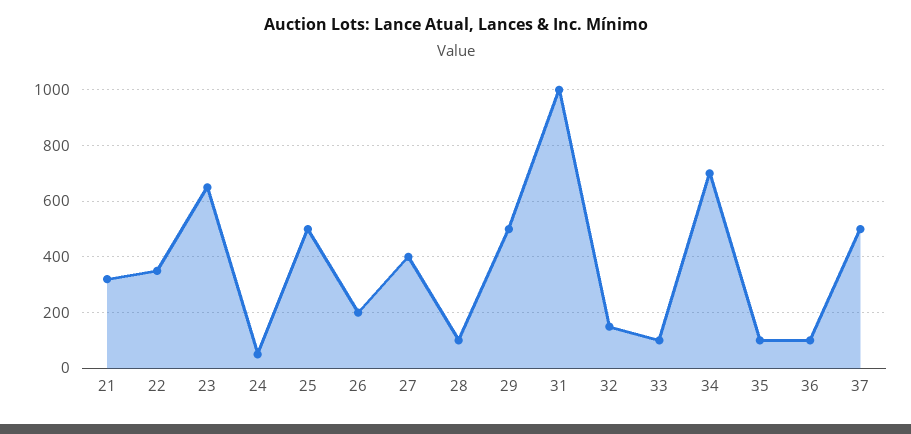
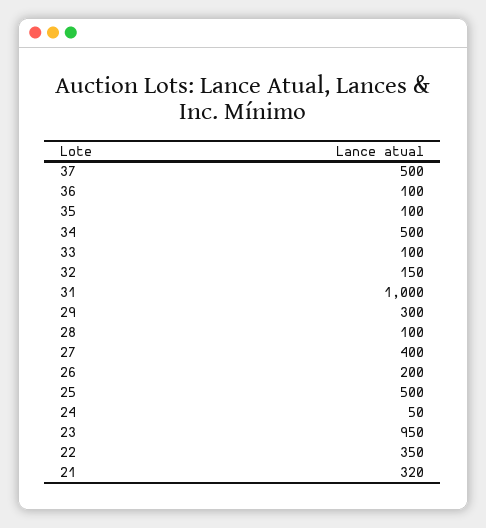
23: 650 -> 950
29: 500 -> 300
34: 700 -> 500

